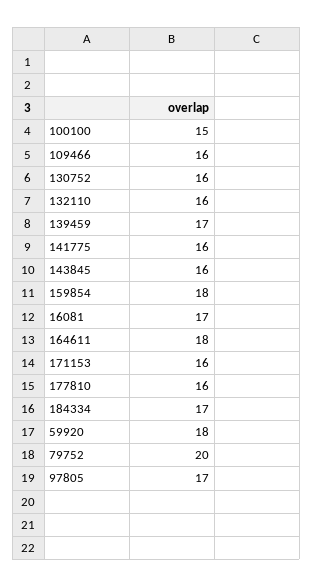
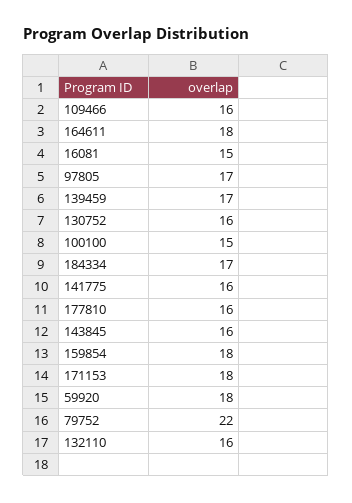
16081: 17 -> 15
171153: 16 -> 18
79752: 20 -> 22

